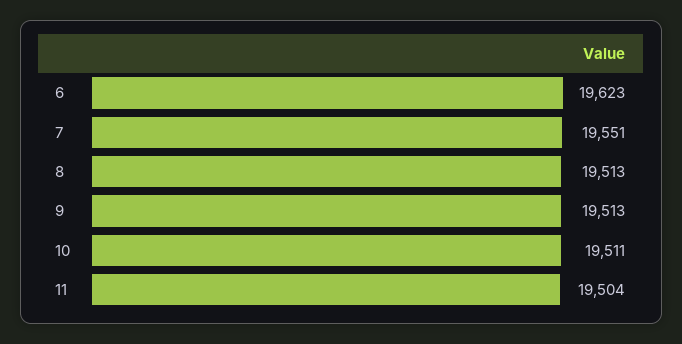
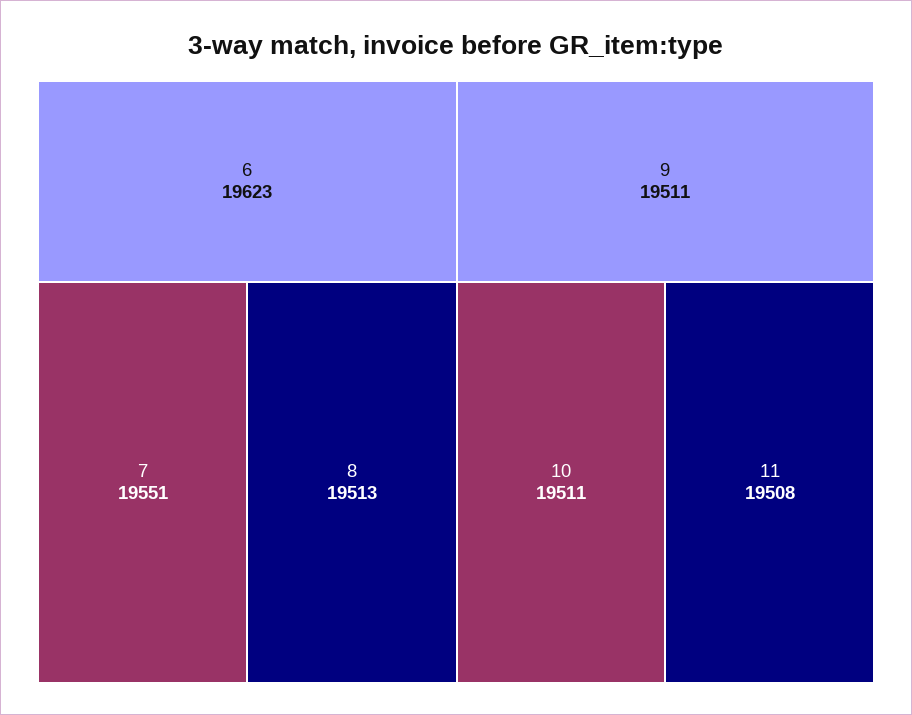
9: 19513 -> 19511
11: 19504 -> 19508

